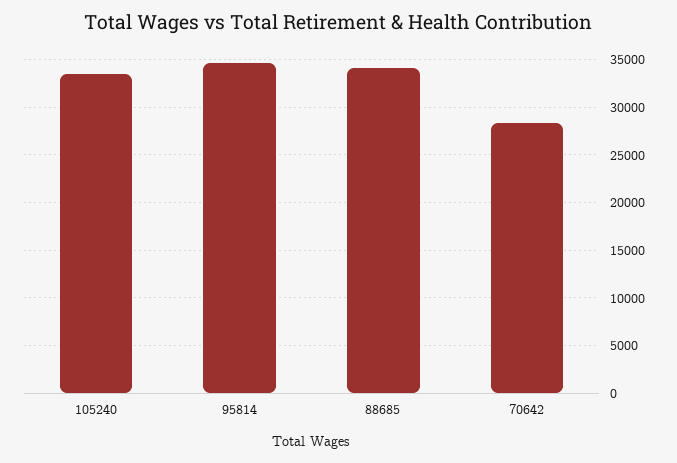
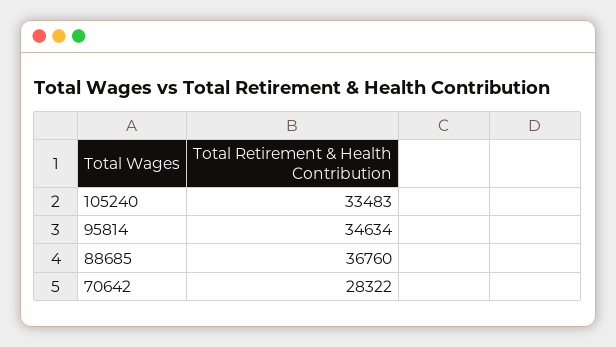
88685: 34000 -> 36760

